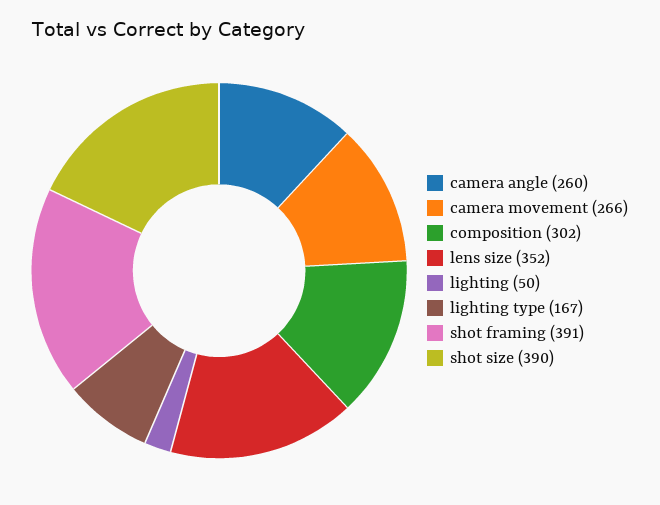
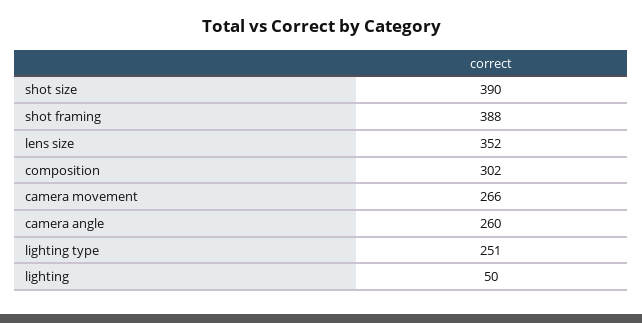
lighting type: 167 -> 251
shot framing: 391 -> 388

